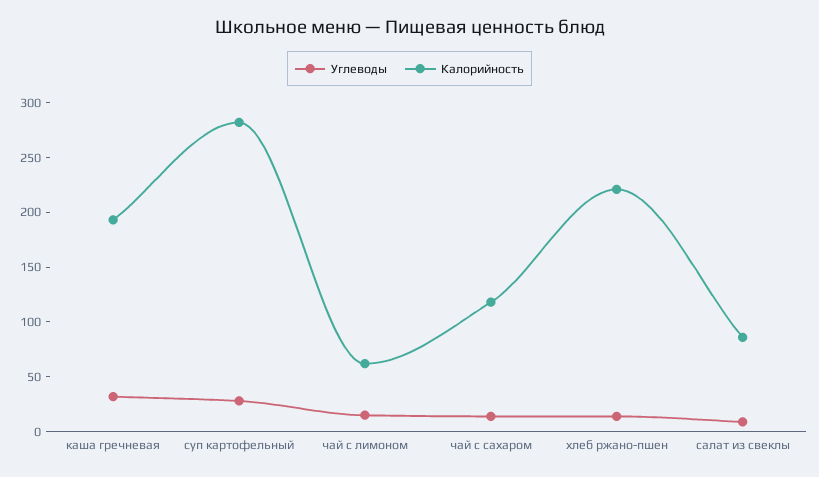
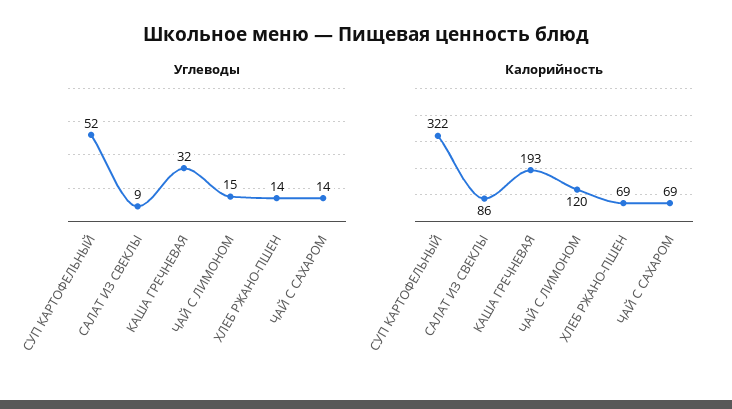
Углеводы, суп картофельный: 30 -> 52
Калорийность, суп картофельный: 280 -> 322
Калорийность, чай с лимоном: 60 -> 120
Калорийность, чай с сахаром: 120 -> 69
Калорийность, хлеб ржано-пшен: 220 -> 69

